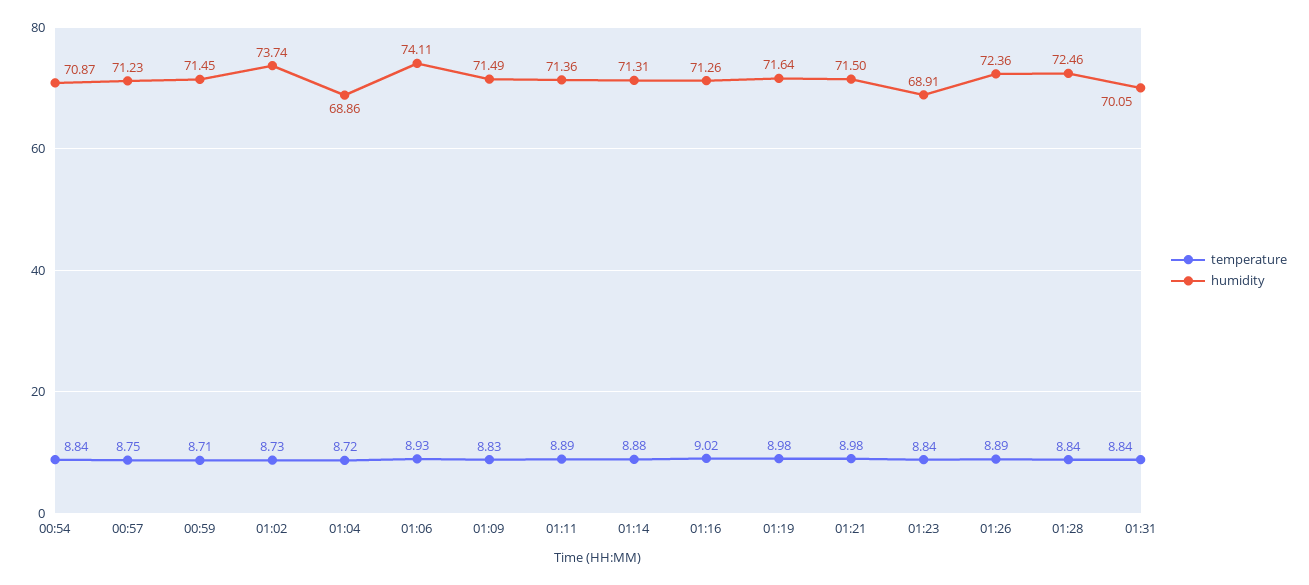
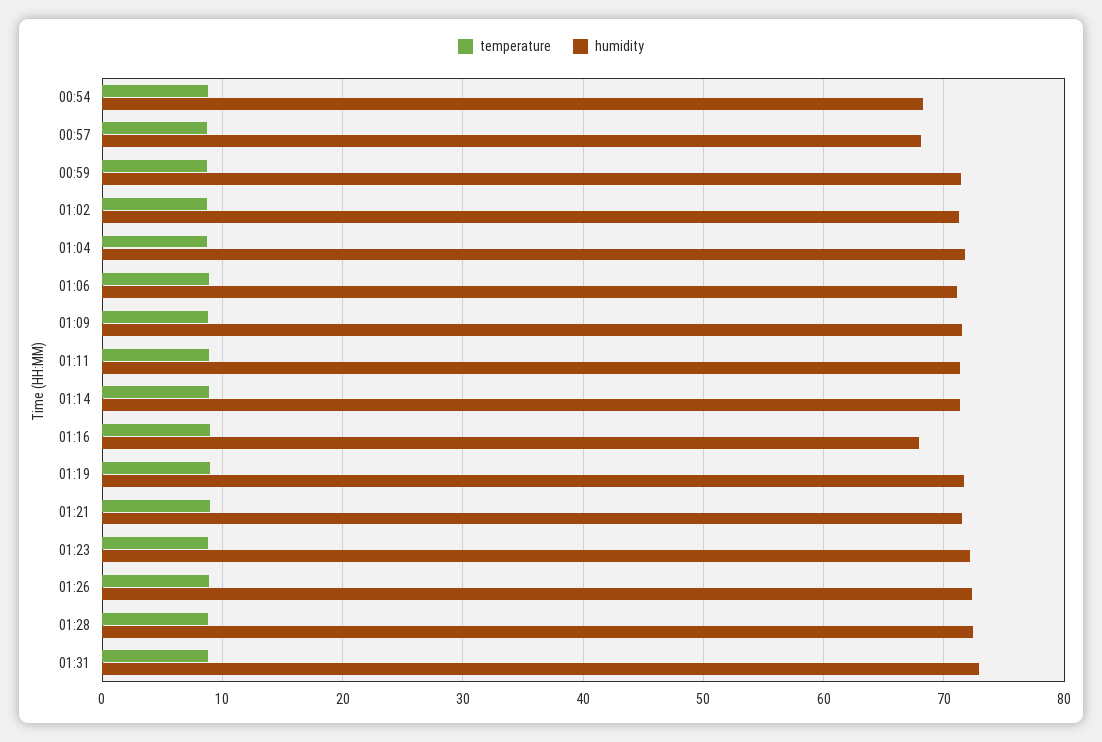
humidity, 00:54: 70.87 -> 68
humidity, 00:57: 71.23 -> 68
humidity, 01:02: 73.74 -> 71
humidity, 01:04: 68.86 -> 72
humidity, 01:06: 74.11 -> 71
humidity, 01:16: 71.26 -> 68
humidity, 01:23: 68.91 -> 72
humidity, 01:31: 70.05 -> 73

